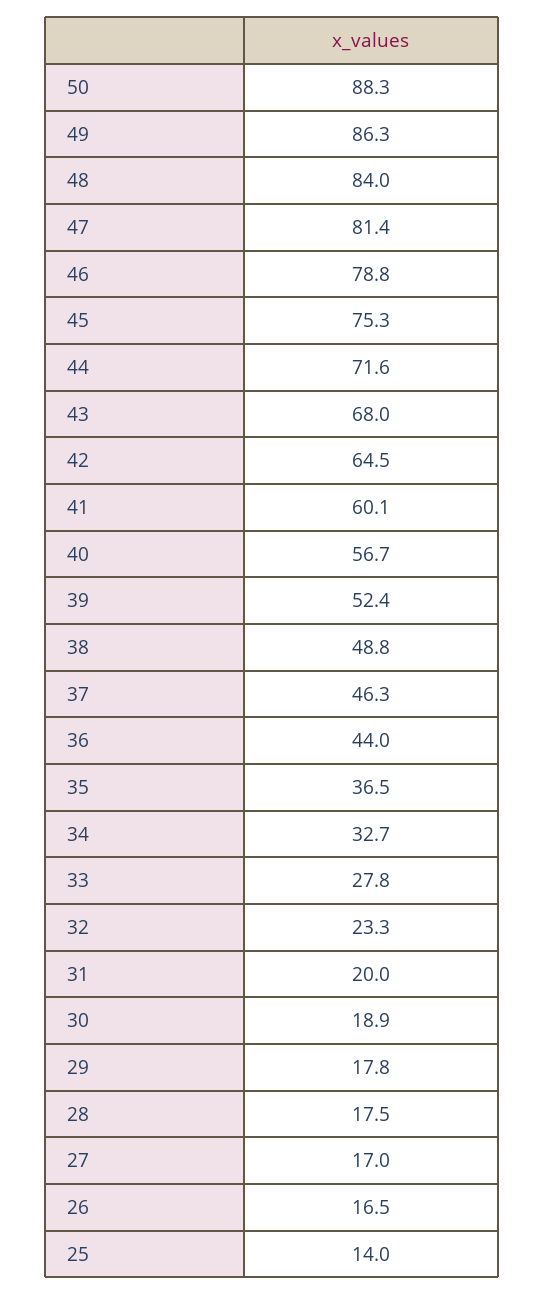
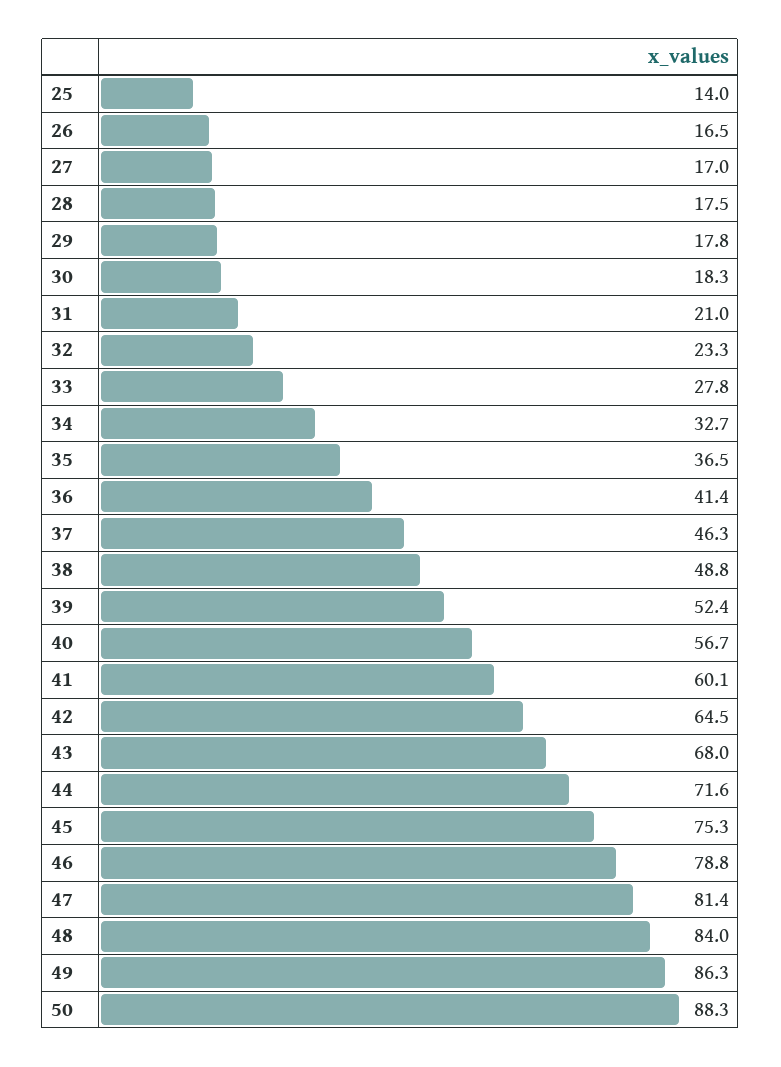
36: 44 -> 41.4
31: 20 -> 21
30: 18.9 -> 18.3

